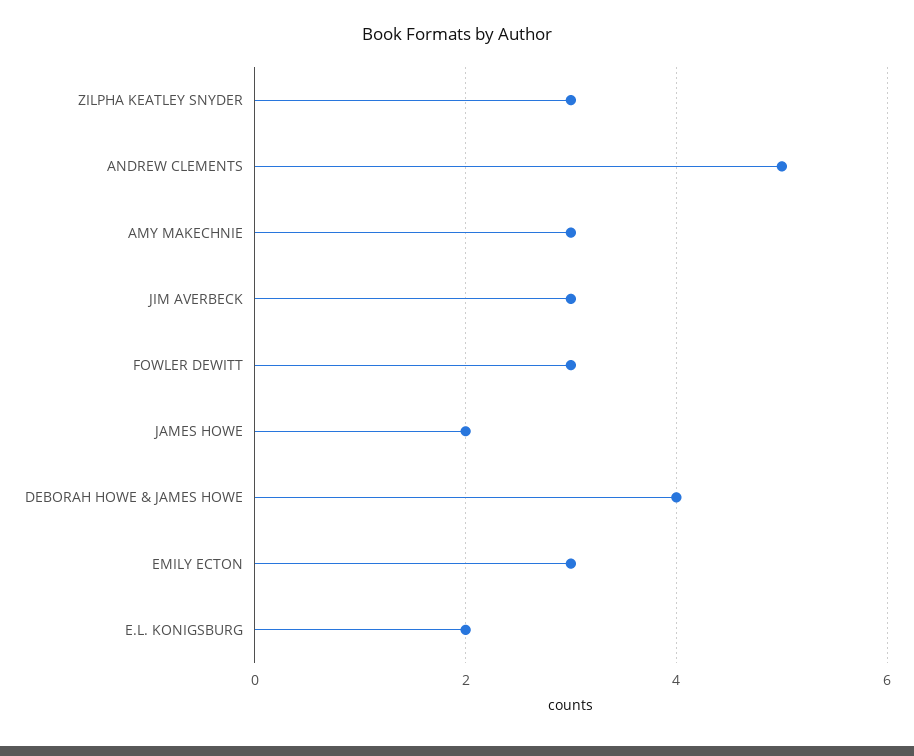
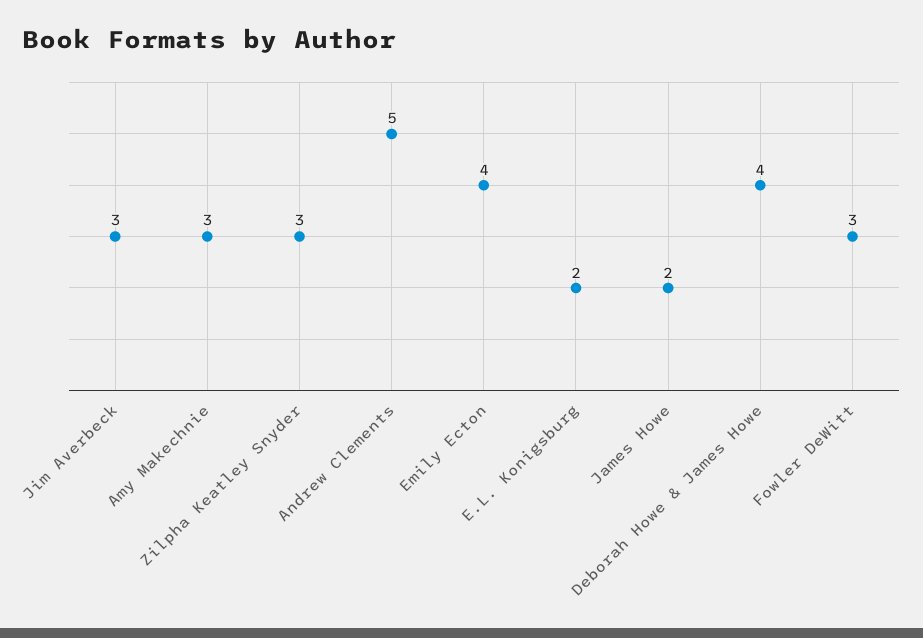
EMILY ECTON: 3 -> 4

